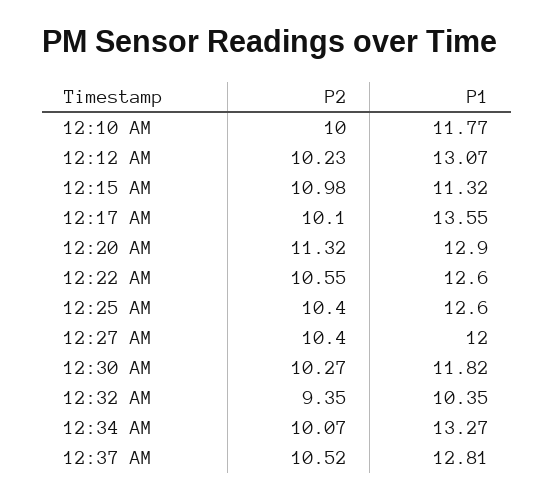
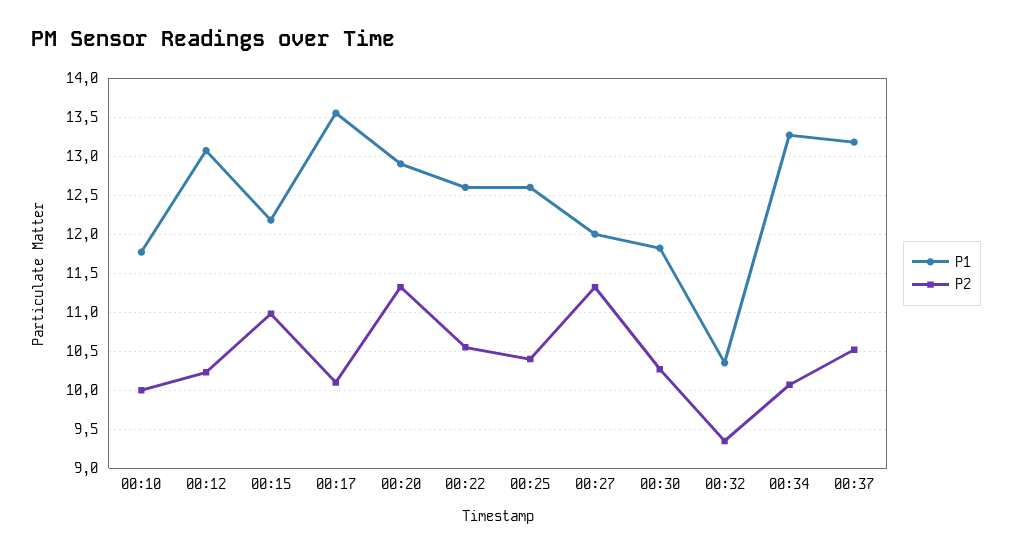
P1, 12:15 AM: 11.32 -> 12.2
P2, 12:27 AM: 10.4 -> 11.3
P1, 12:37 AM: 12.81 -> 13.2

